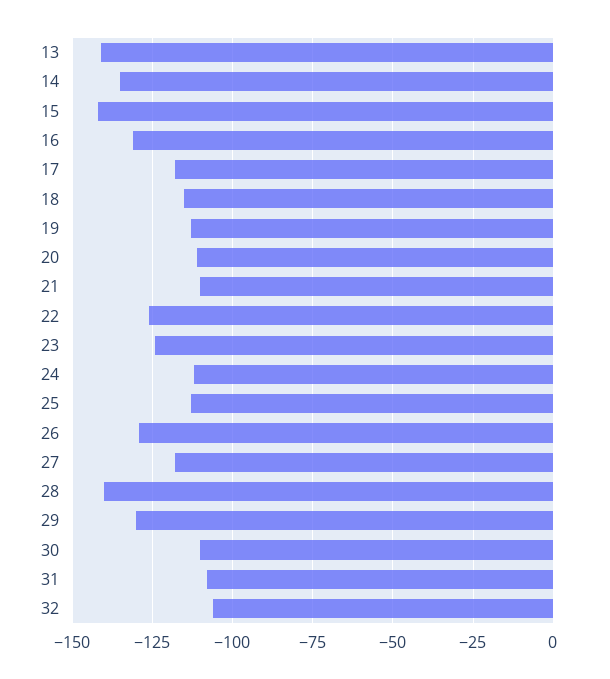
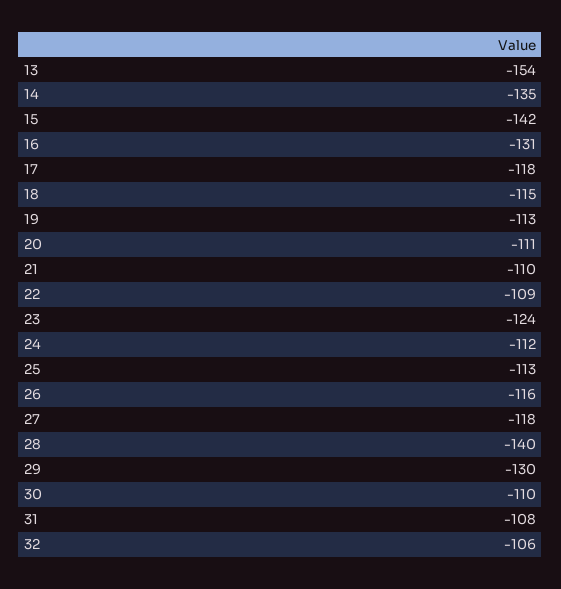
13: -140 -> -154
22: -125 -> -109
26: -130 -> -116

